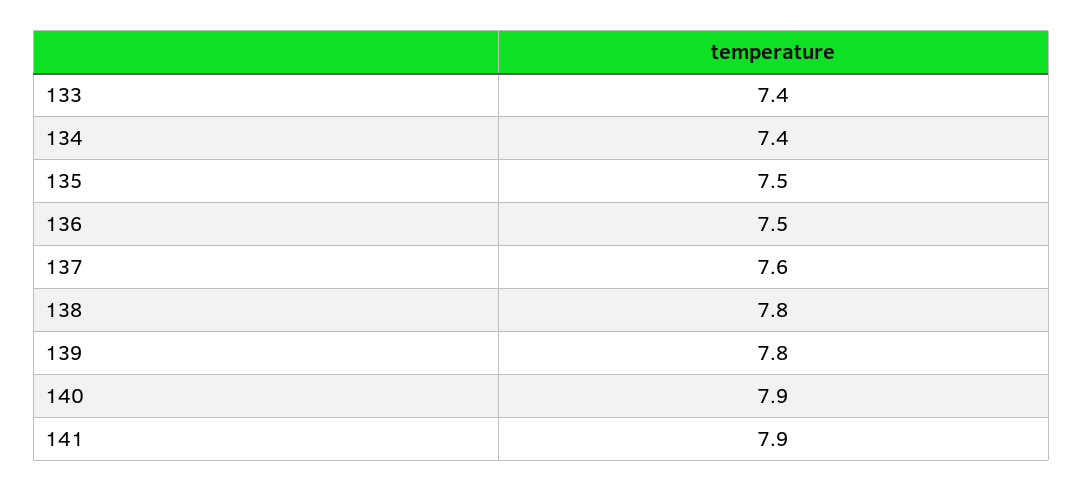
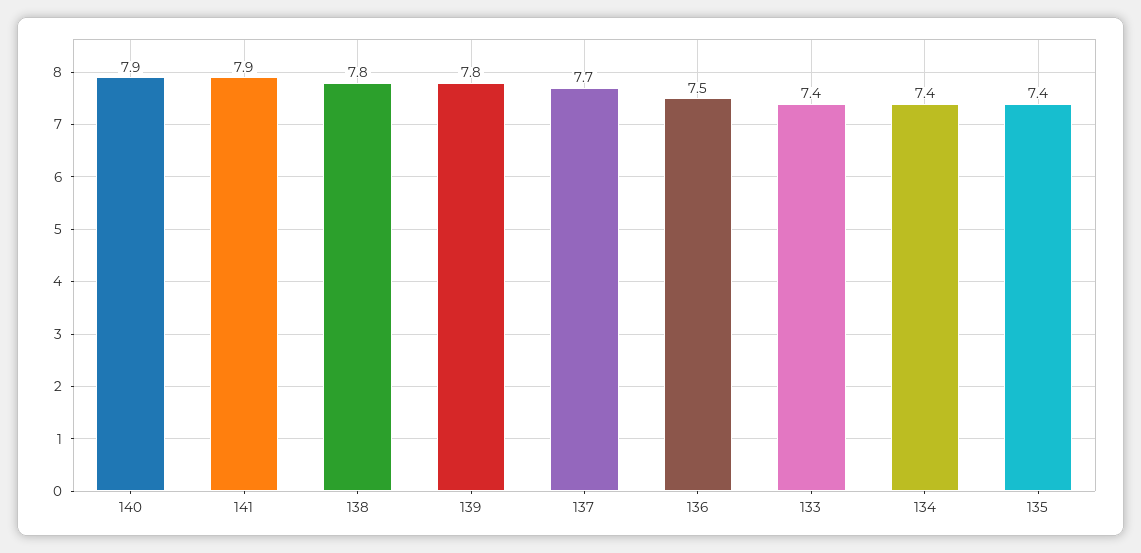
135: 7.5 -> 7.4
137: 7.6 -> 7.7

